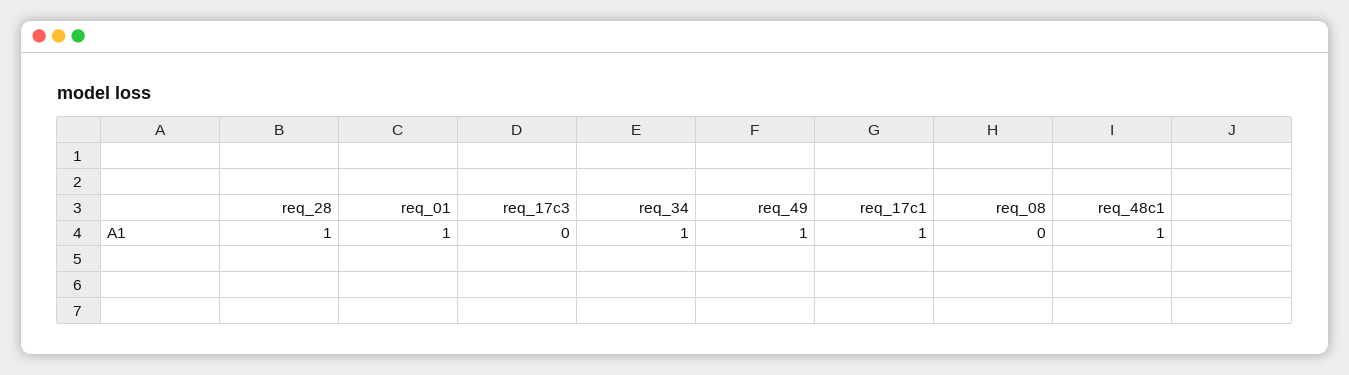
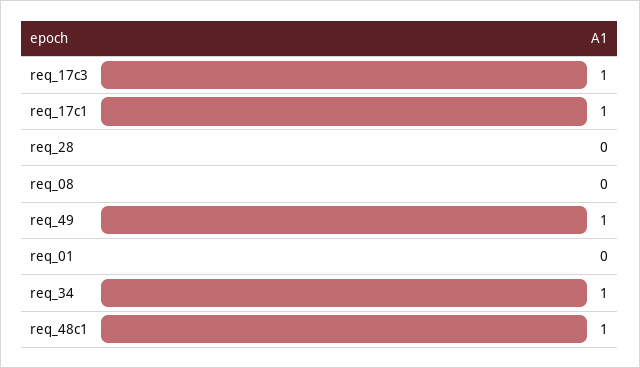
req_28: 1 -> 0
req_01: 1 -> 0
req_17c3: 0 -> 1

